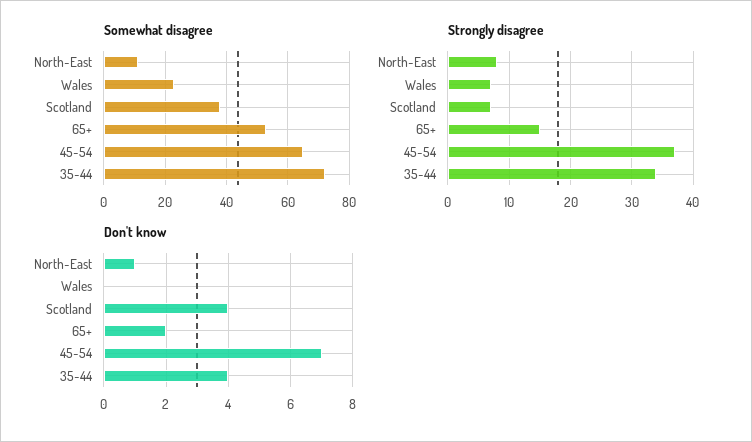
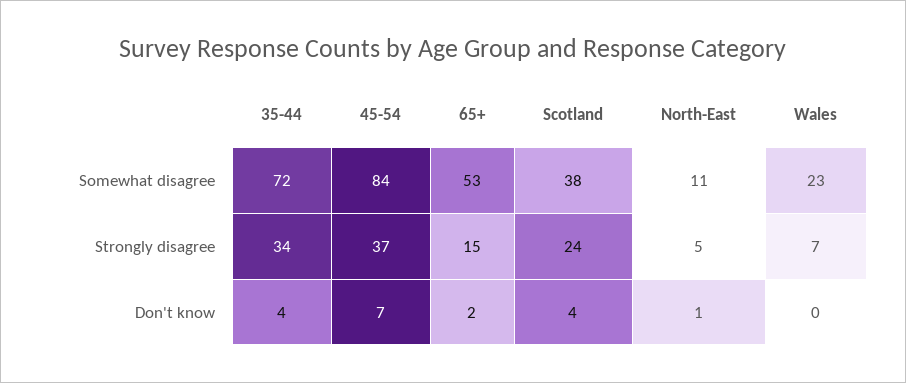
Somewhat disagree, 45-54: 65 -> 84
Strongly disagree, North-East: 8 -> 5
Strongly disagree, Scotland: 7 -> 24

